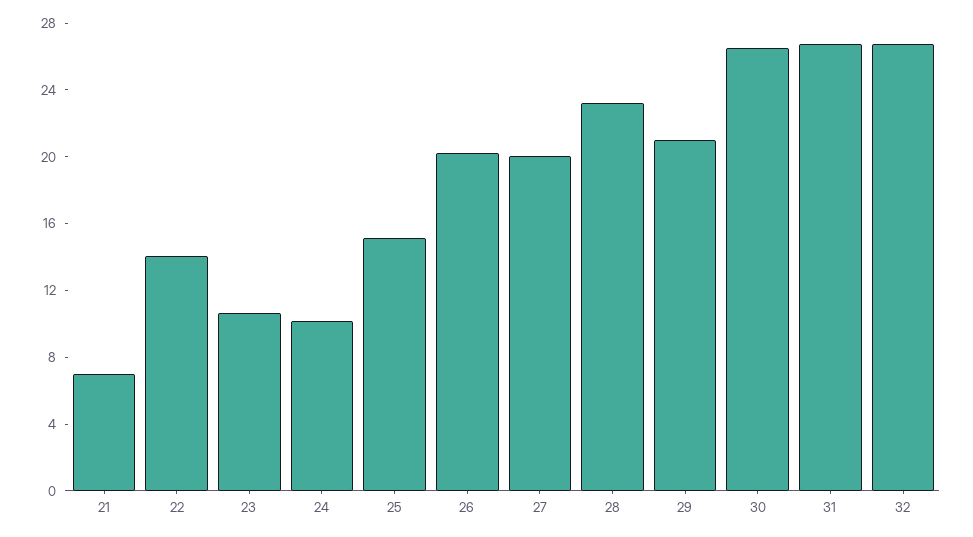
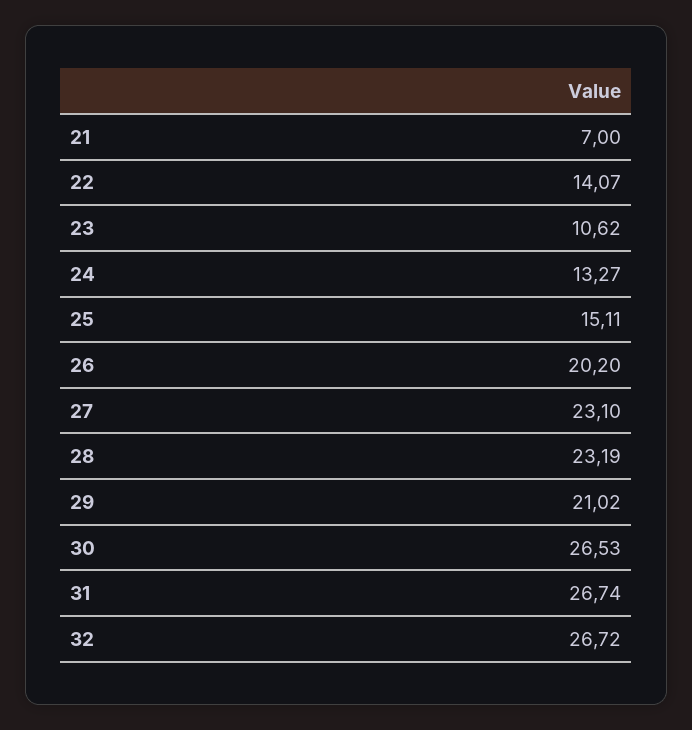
24: 10 -> 13.27
27: 20 -> 23.1

